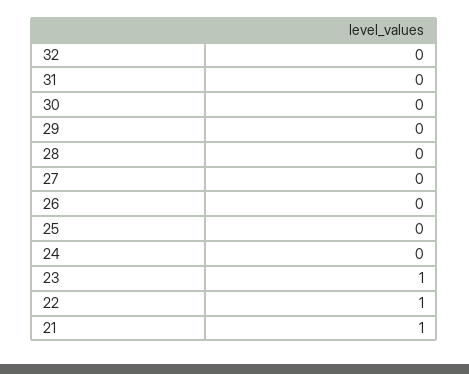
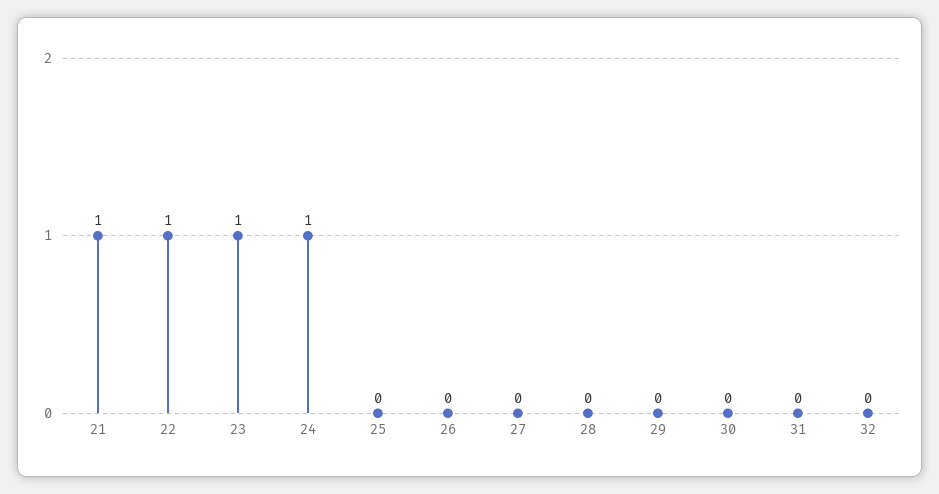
24: 0 -> 1

